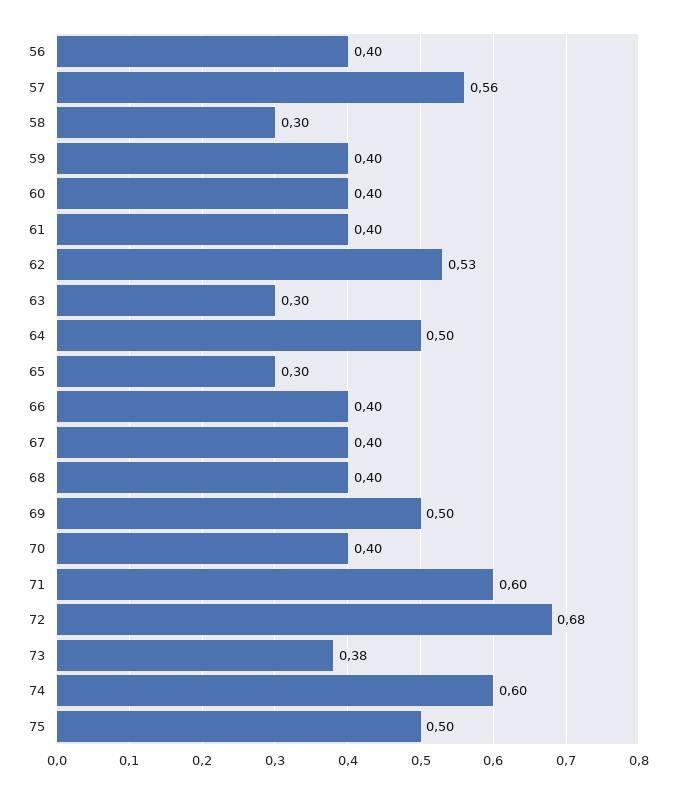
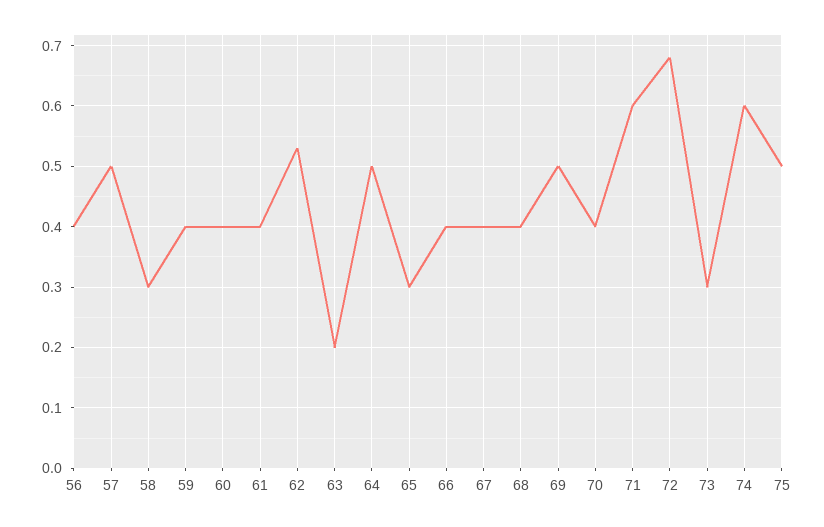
57: 0.56 -> 0.5
63: 0.3 -> 0.2
73: 0.38 -> 0.3

